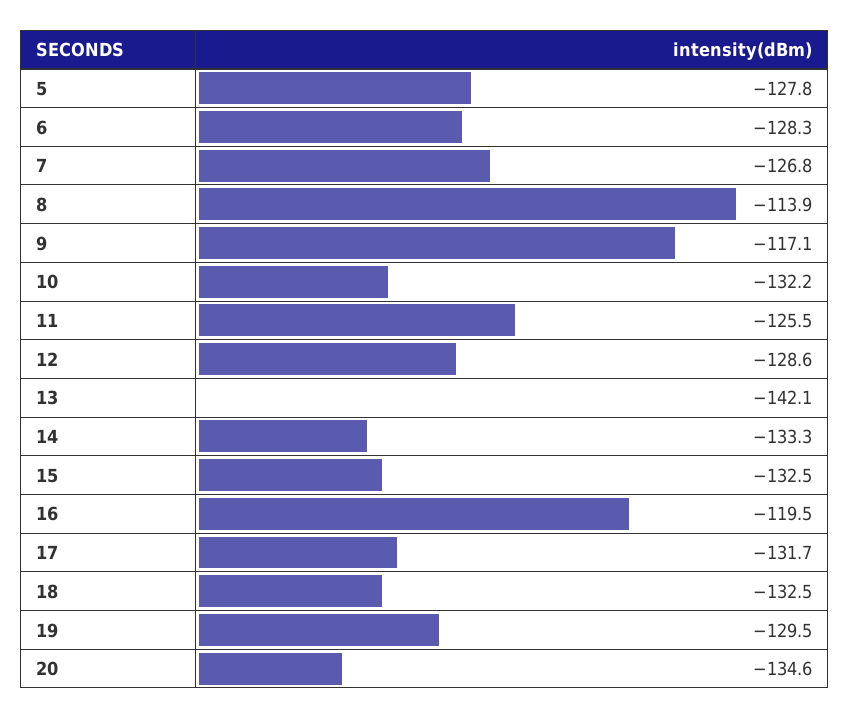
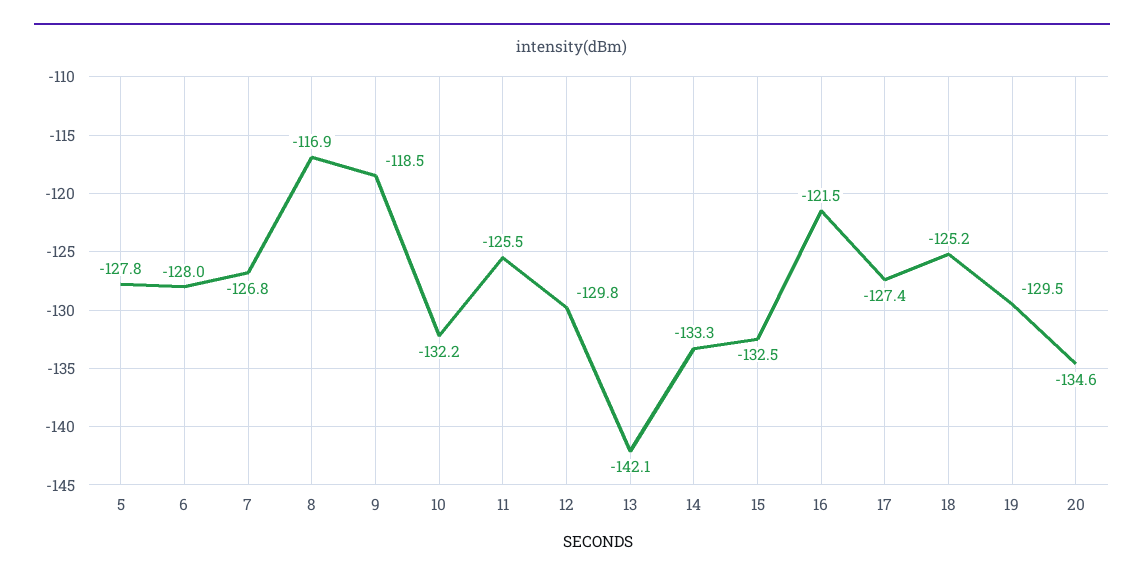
6: -128.3 -> -128
8: -113.9 -> -116.9
9: -117.1 -> -118.5
12: -128.6 -> -129.8
16: -119.5 -> -121.5
17: -131.7 -> -127.4
18: -132.5 -> -125.2

